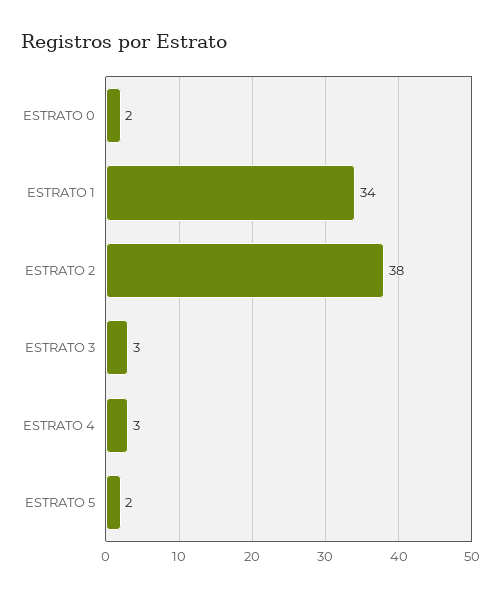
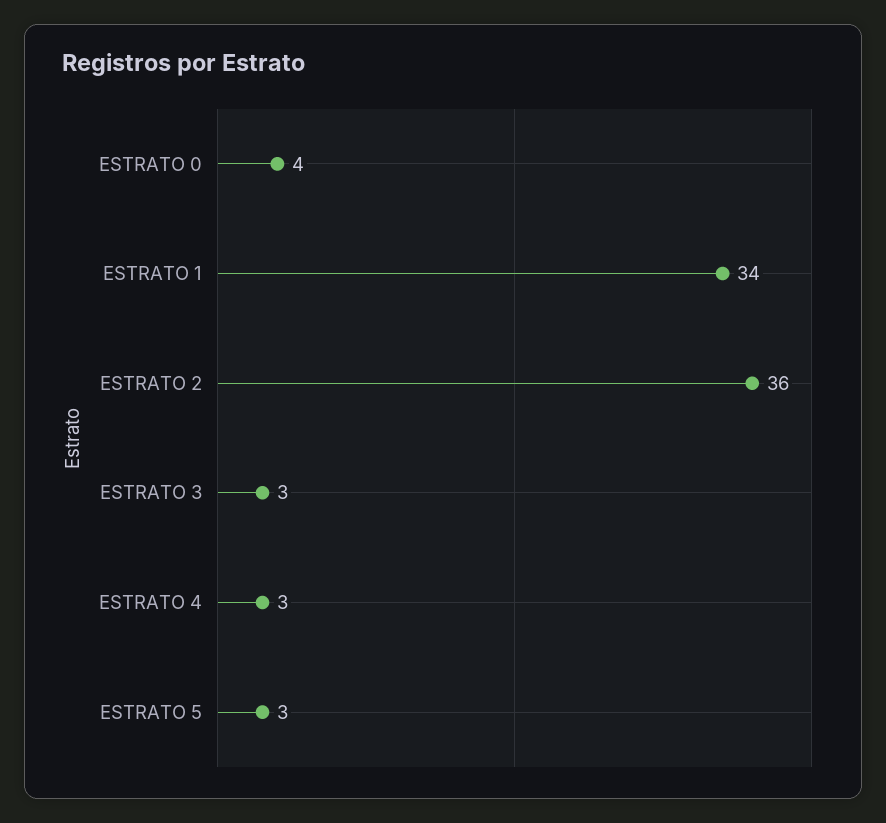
ESTRATO 0: 2 -> 4
ESTRATO 2: 38 -> 36
ESTRATO 5: 2 -> 3

